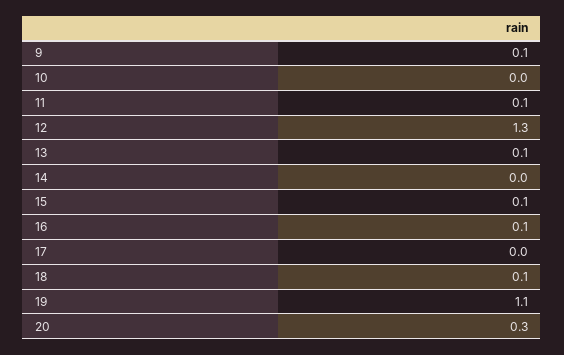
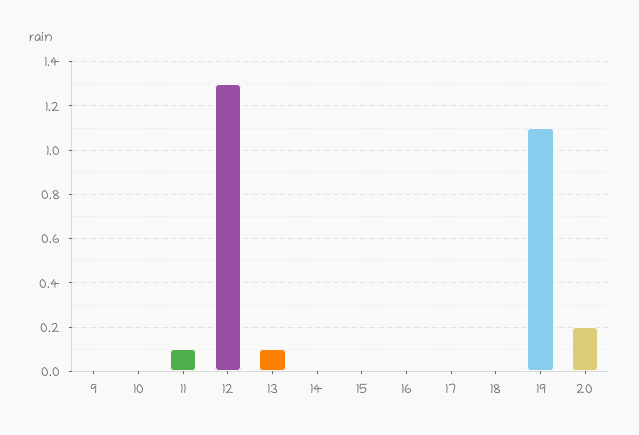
9: 0.1 -> 0
15: 0.1 -> 0
16: 0.1 -> 0
18: 0.1 -> 0
20: 0.3 -> 0.2

